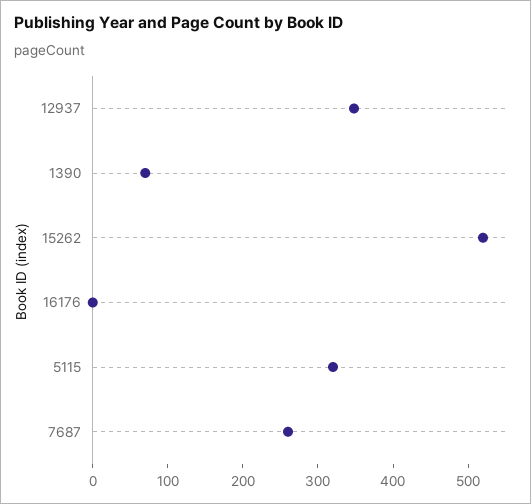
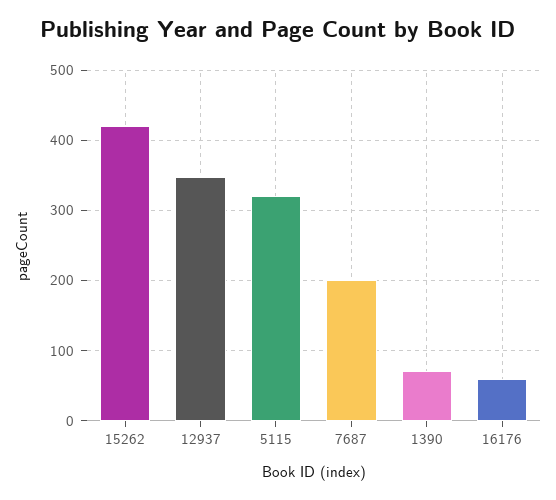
15262: 520 -> 420
16176: 0 -> 60
7687: 260 -> 200

